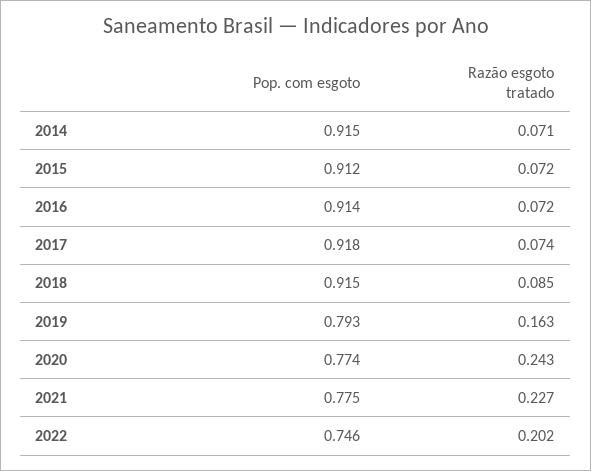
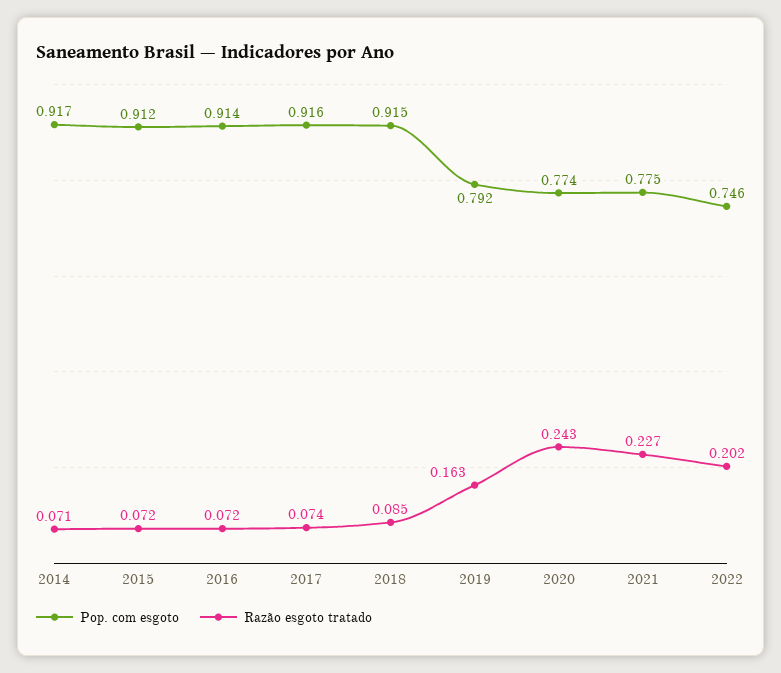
Pop. com esgoto, 2014: 0.915 -> 0.917
Pop. com esgoto, 2017: 0.918 -> 0.916
Pop. com esgoto, 2019: 0.793 -> 0.792

